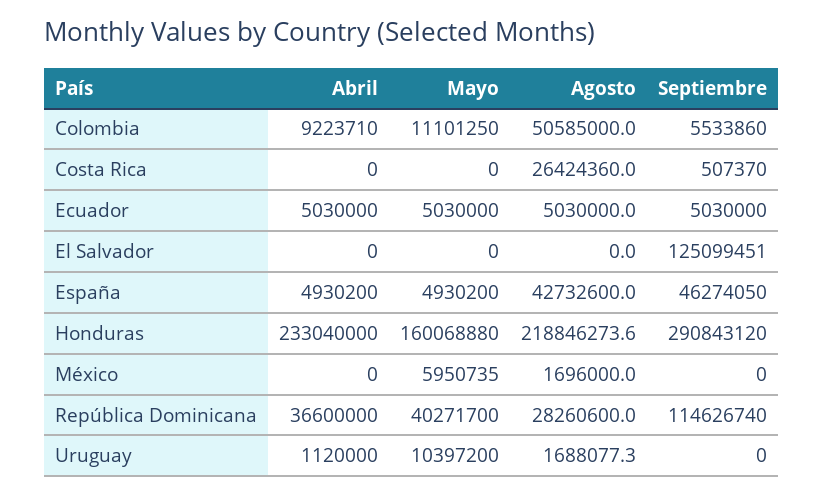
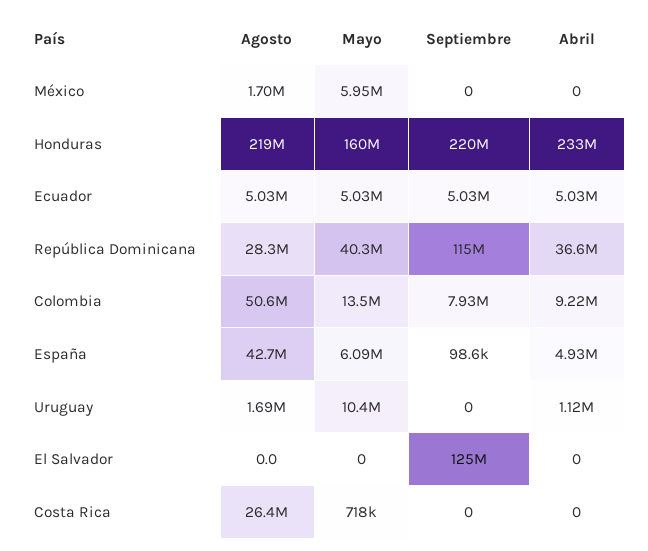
Mayo, Colombia: 11101250 -> 13500000
Septiembre, Colombia: 5533860 -> 7930000
Mayo, Costa Rica: 0 -> 718000
Septiembre, Costa Rica: 507370 -> 0
Mayo, España: 4930200 -> 6090000
Septiembre, España: 46274050 -> 98600
Septiembre, Honduras: 290843120 -> 220000000

